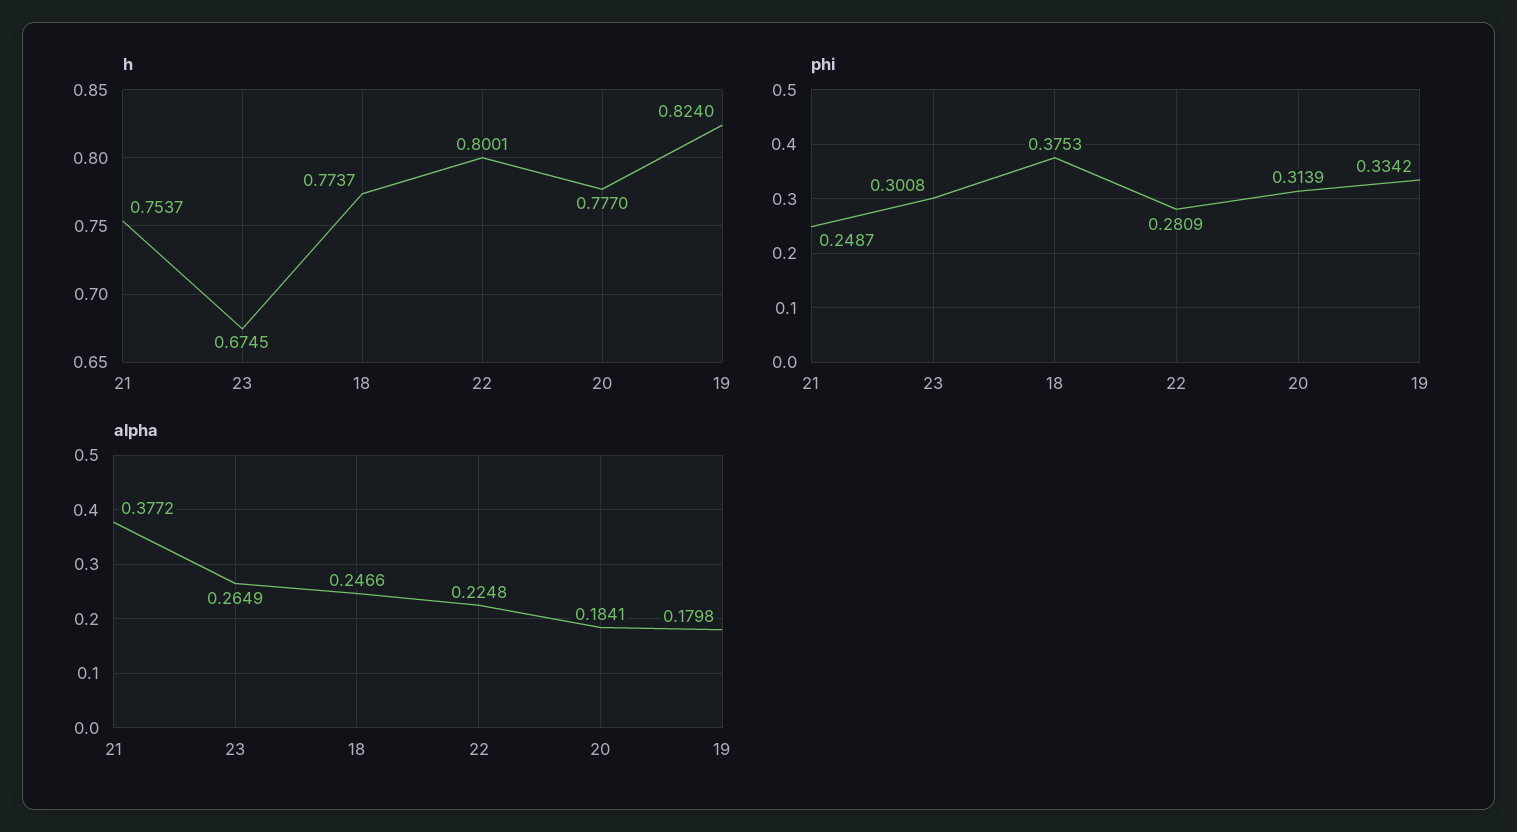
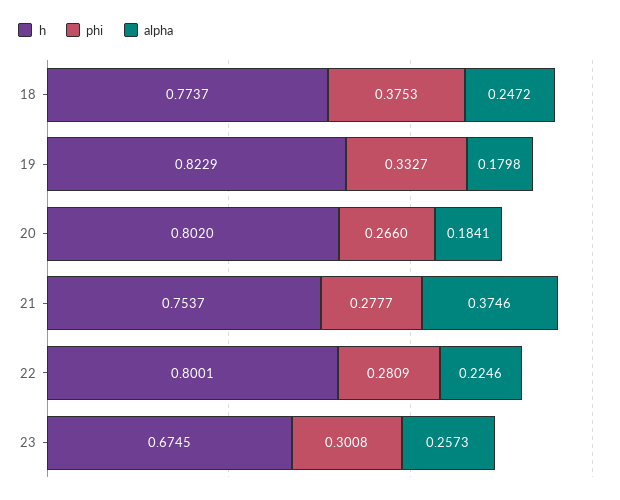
h, 20: 0.777 -> 0.802
h, 19: 0.824 -> 0.8229
phi, 21: 0.2487 -> 0.2777
phi, 20: 0.3139 -> 0.266
phi, 19: 0.3342 -> 0.3327
alpha, 21: 0.3772 -> 0.3746
alpha, 23: 0.2649 -> 0.2573
alpha, 18: 0.2466 -> 0.2472
alpha, 22: 0.2248 -> 0.2246

